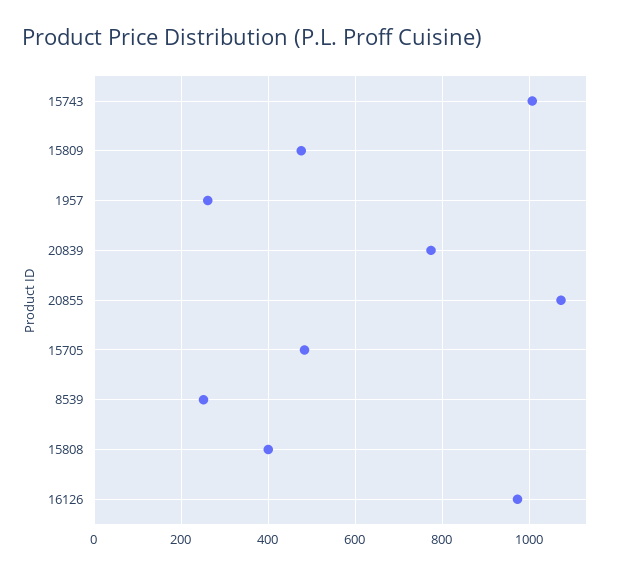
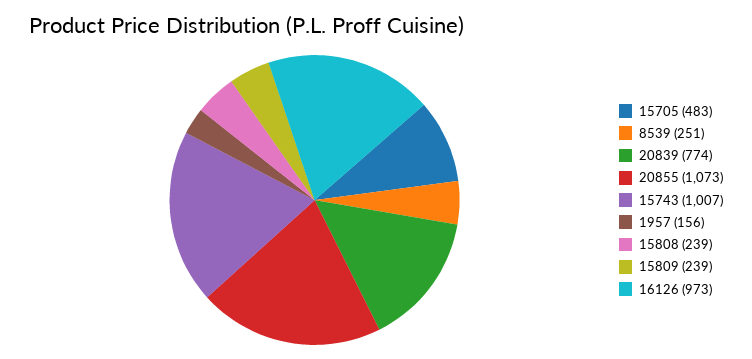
15809: 480 -> 239
1957: 260 -> 156
15808: 400 -> 239

